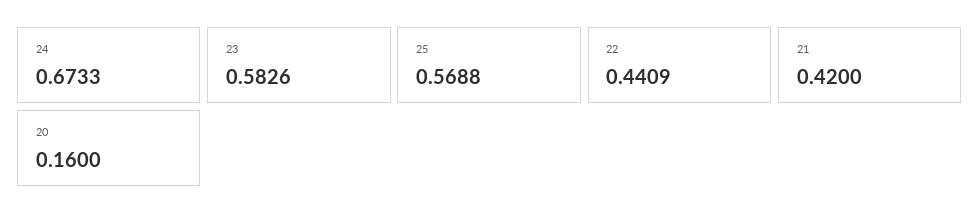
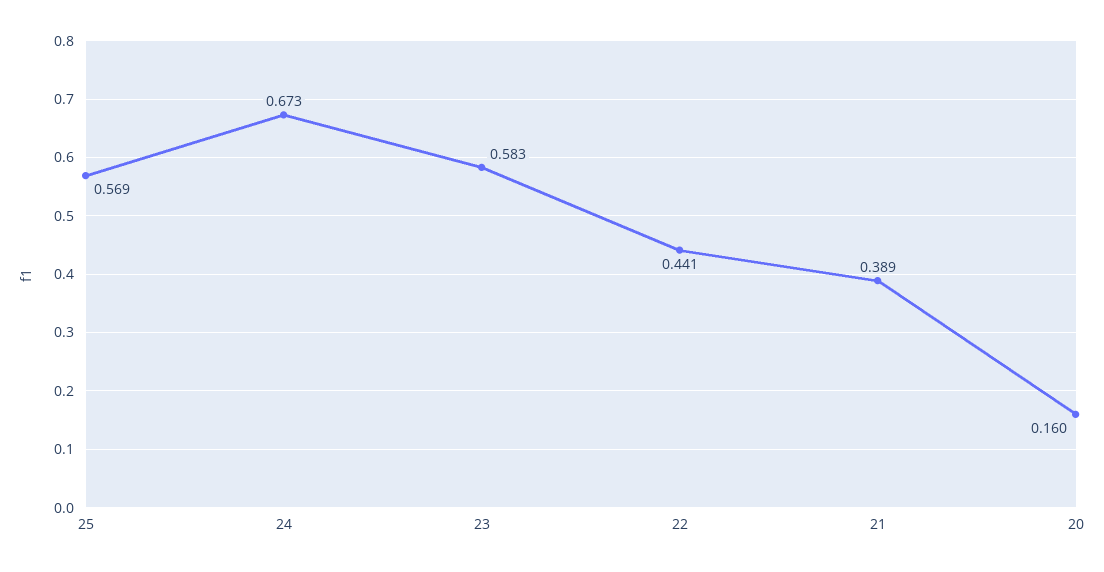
21: 0.42 -> 0.389

